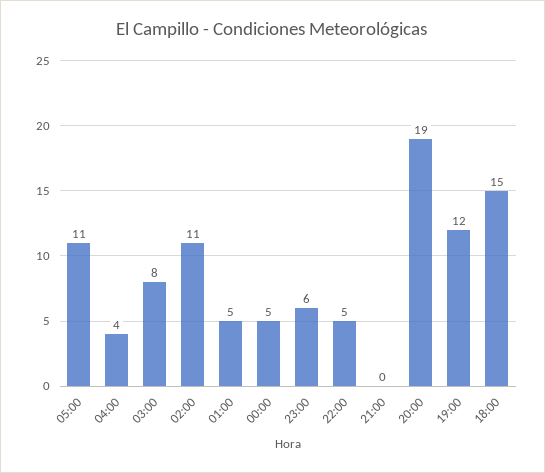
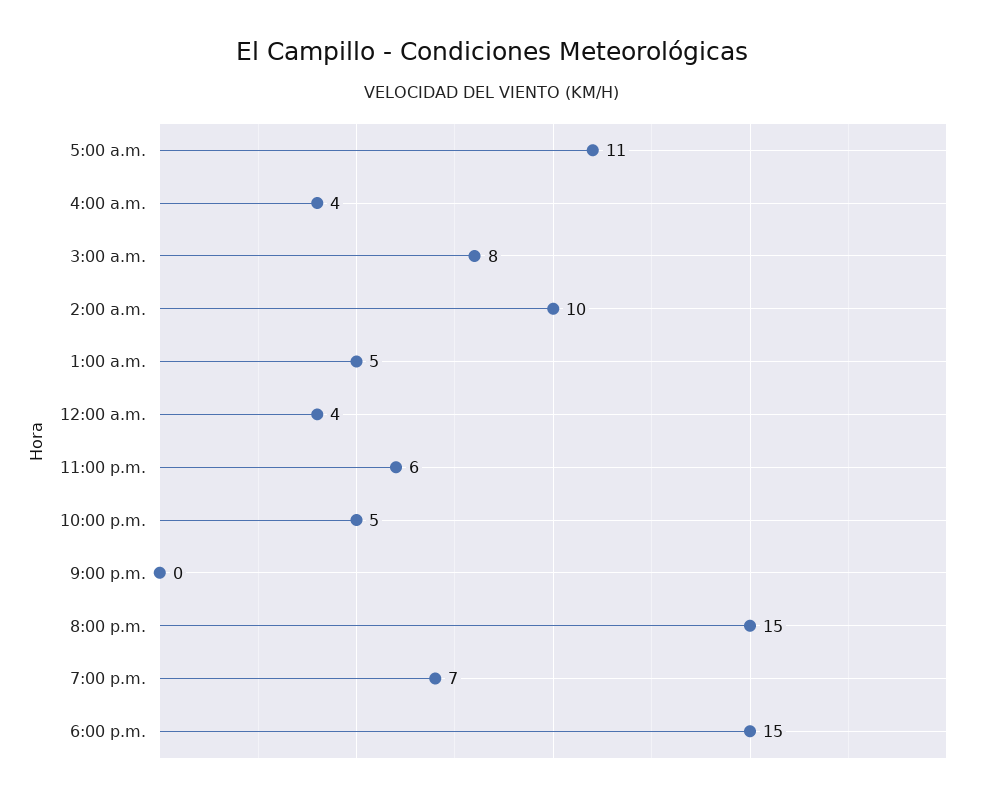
02:00: 11 -> 10
00:00: 5 -> 4
20:00: 19 -> 15
19:00: 12 -> 7

